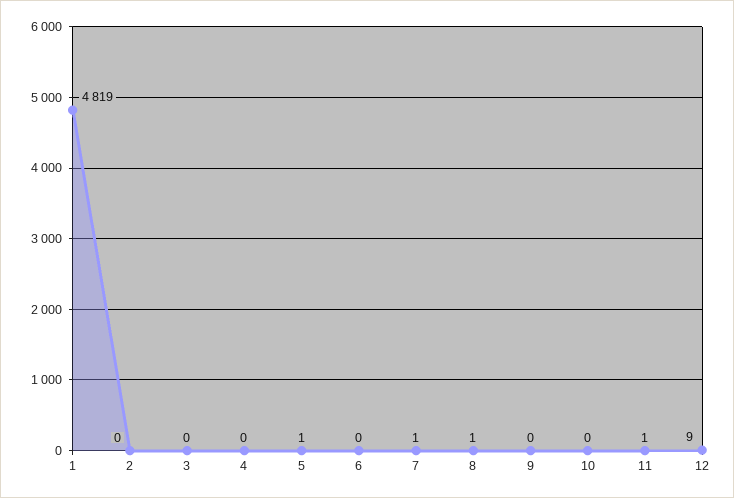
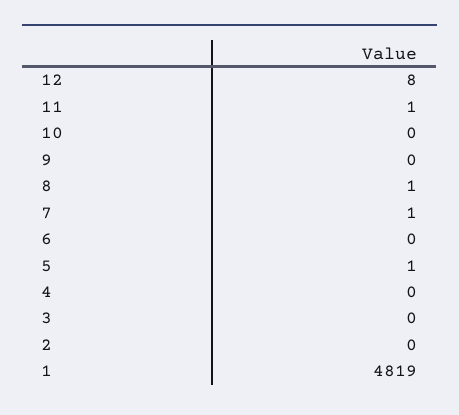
12: 9 -> 8

